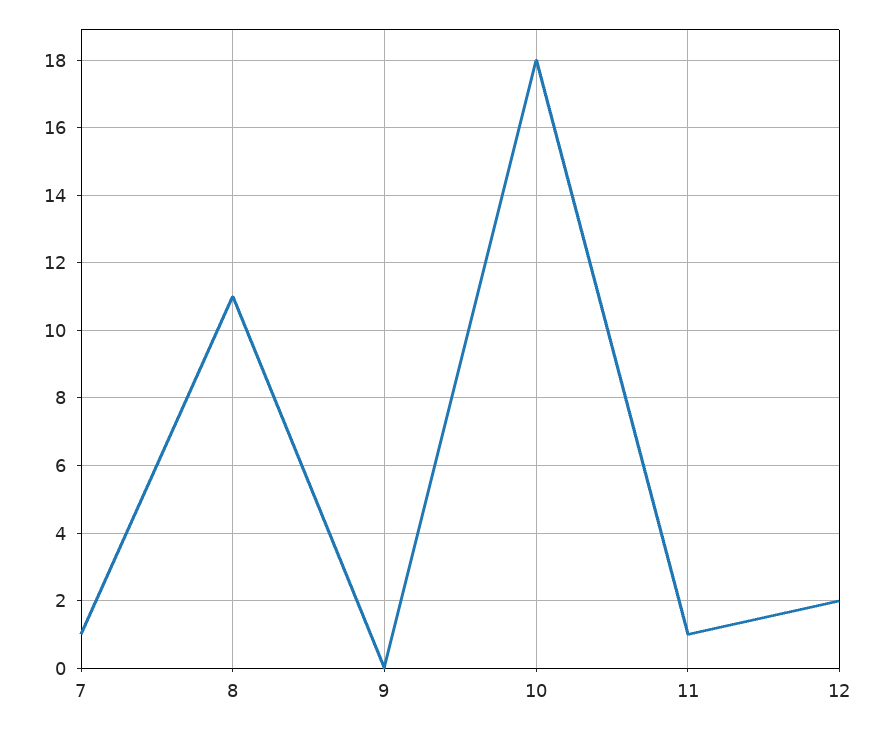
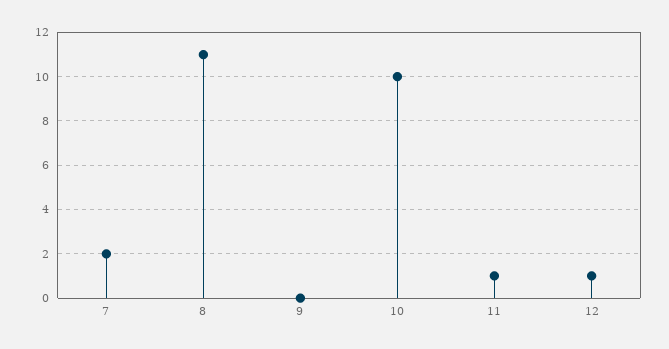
7: 1 -> 2
10: 18 -> 10
12: 2 -> 1

